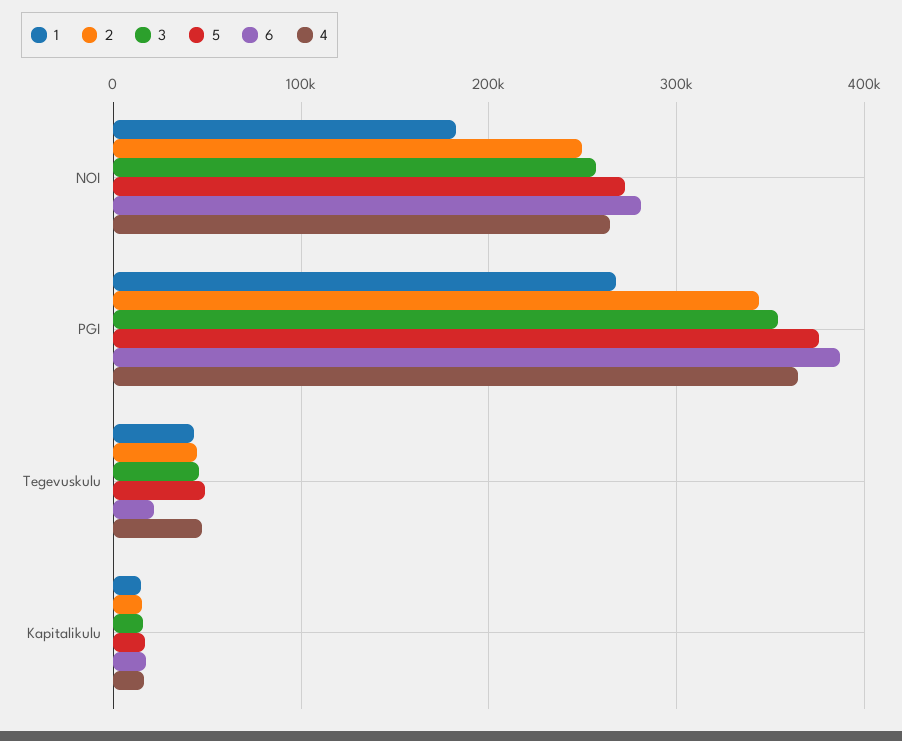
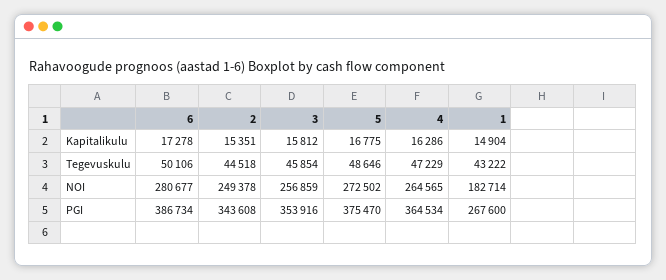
6, Tegevuskulu: 20000 -> 50106

